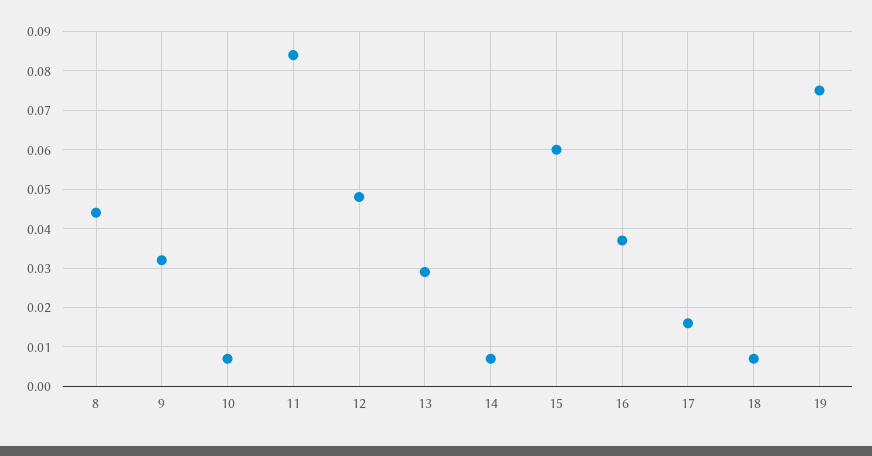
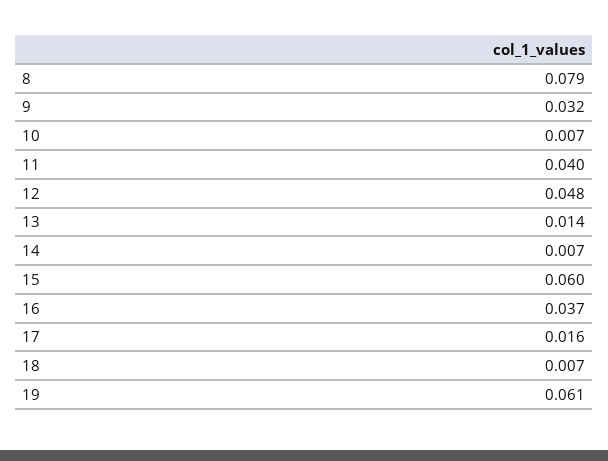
8: 0.045 -> 0.079
11: 0.085 -> 0.04
13: 0.03 -> 0.014
19: 0.075 -> 0.061

